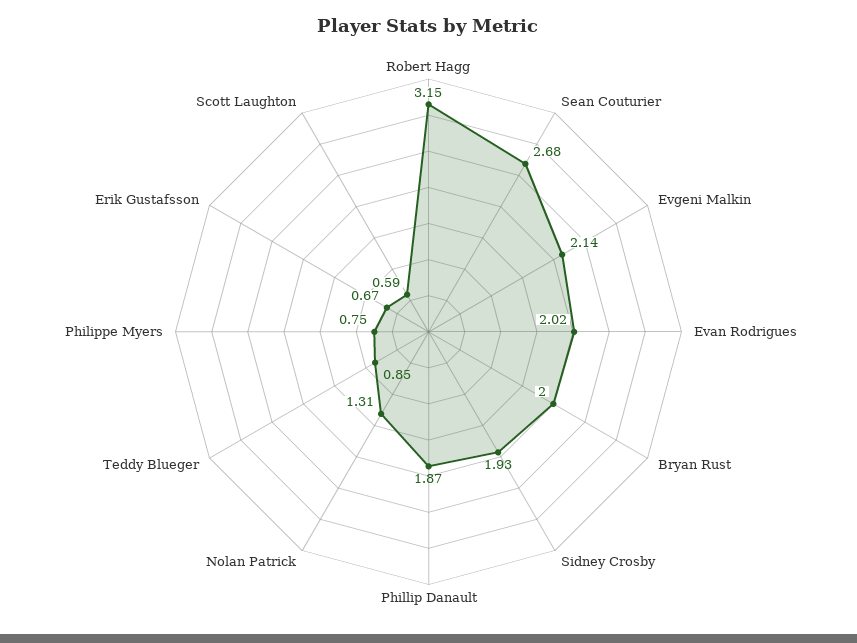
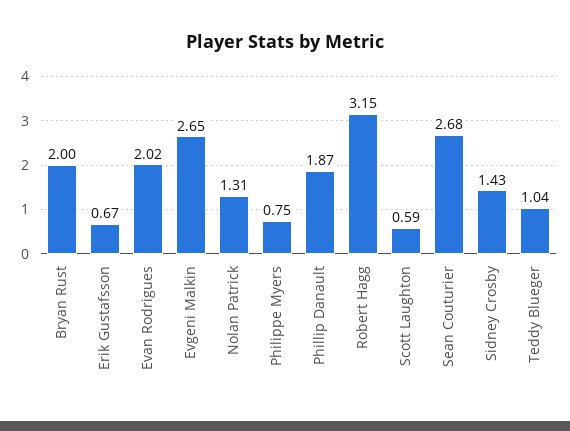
Evgeni Malkin: 2.14 -> 2.65
Sidney Crosby: 1.93 -> 1.43
Teddy Blueger: 0.85 -> 1.04

